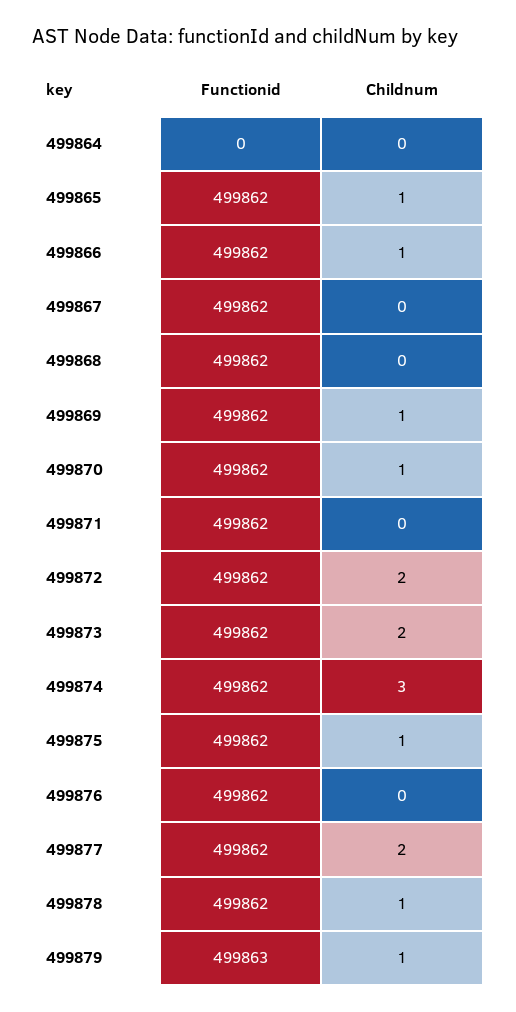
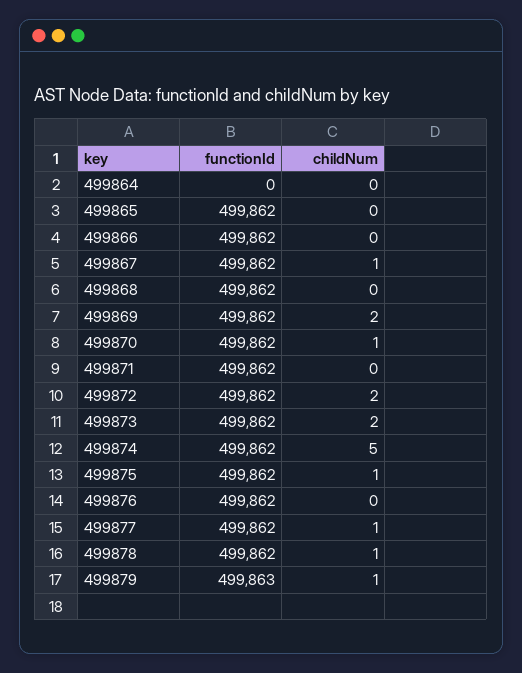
Childnum, 499865: 1 -> 0
Childnum, 499866: 1 -> 0
Childnum, 499867: 0 -> 1
Childnum, 499869: 1 -> 2
Childnum, 499874: 3 -> 5
Childnum, 499877: 2 -> 1

